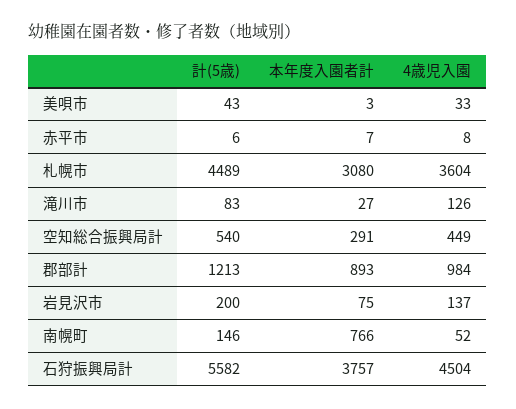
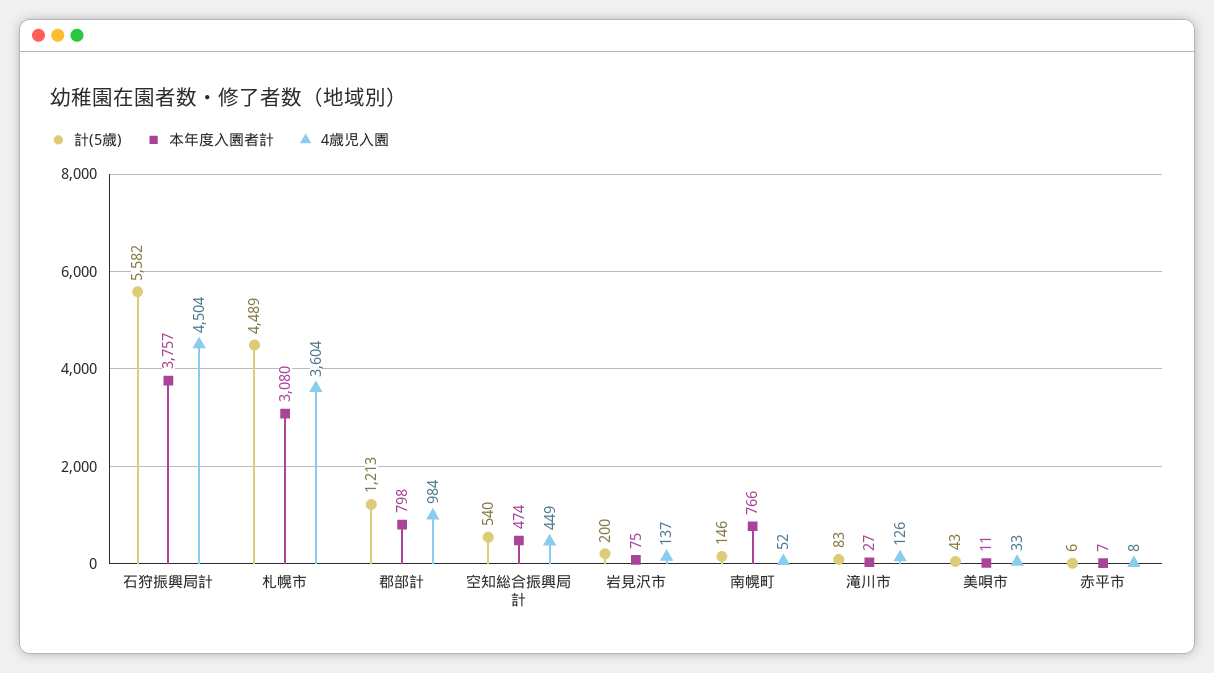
本年度入園者計, 美唄市: 3 -> 11
本年度入園者計, 空知総合振興局計: 291 -> 474
本年度入園者計, 郡部計: 893 -> 798

